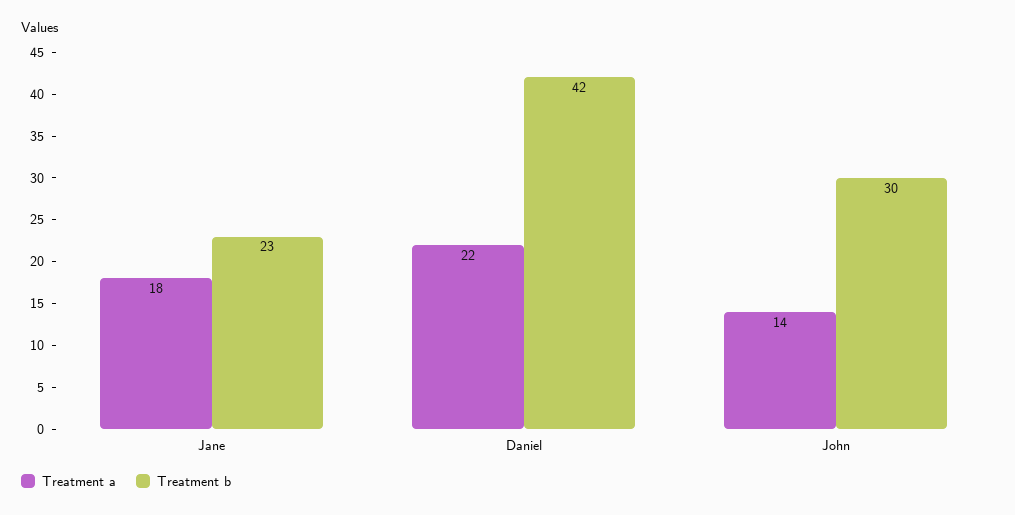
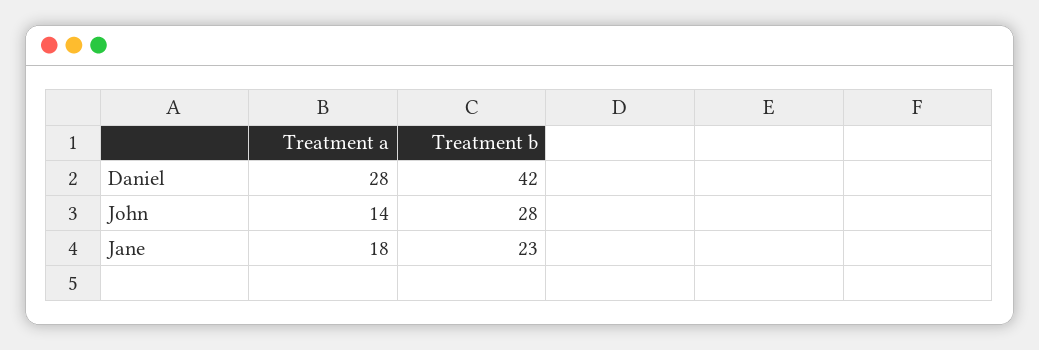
Treatment a, Daniel: 22 -> 28
Treatment b, John: 30 -> 28

